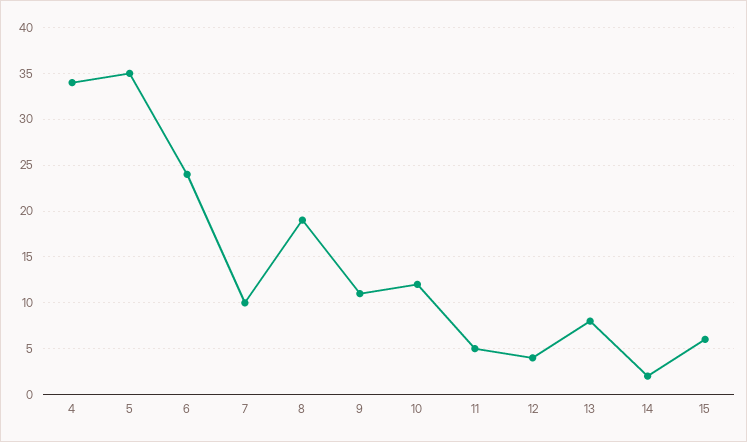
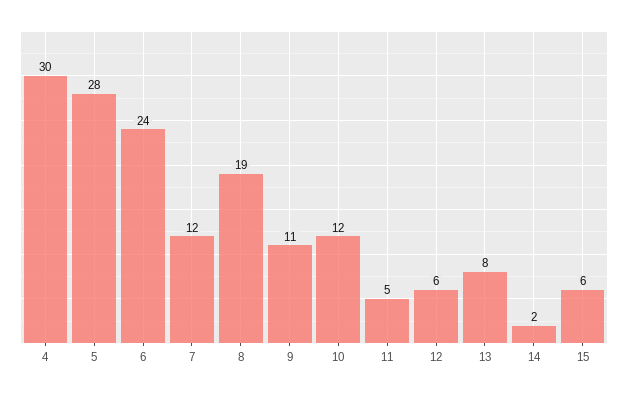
4: 34 -> 30
5: 35 -> 28
7: 10 -> 12
12: 4 -> 6

